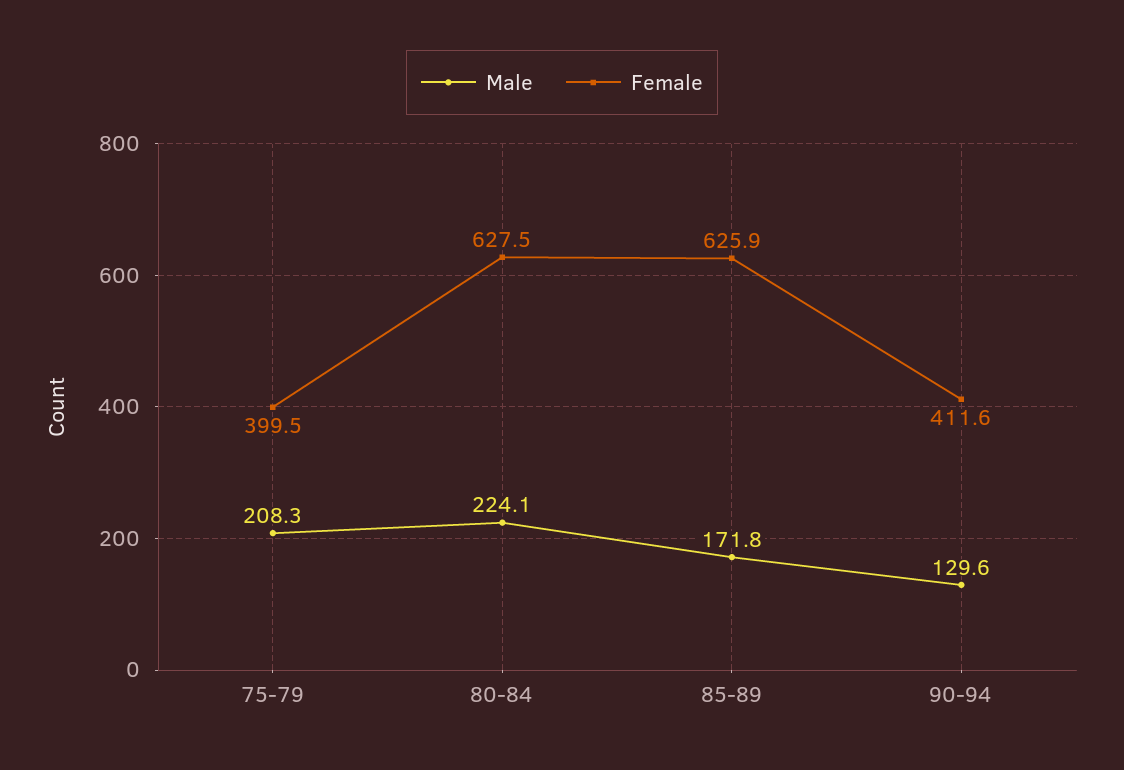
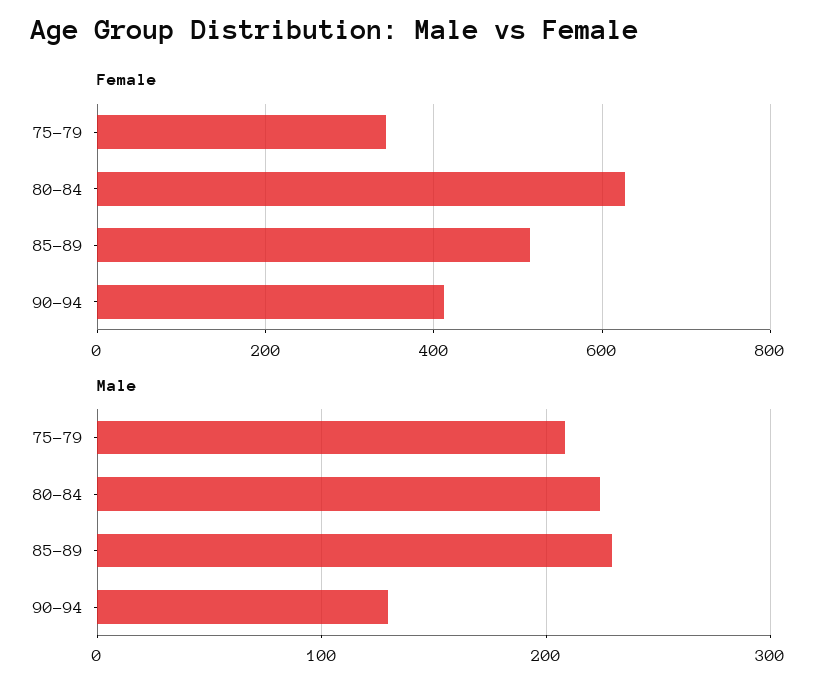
Female, 75-79: 399.5 -> 340
Male, 85-89: 171.8 -> 230
Female, 85-89: 625.9 -> 520

